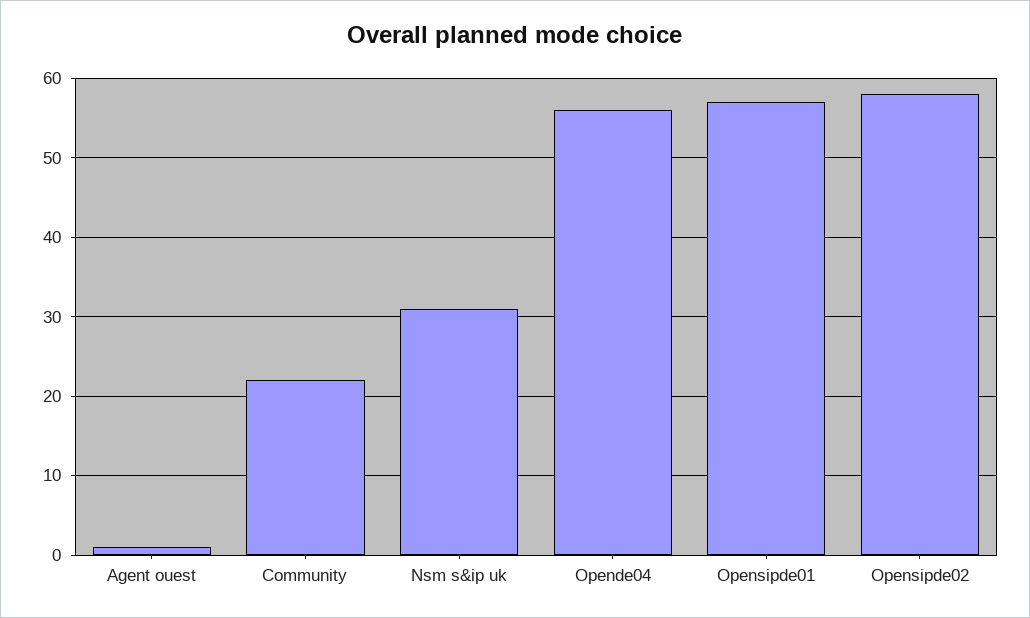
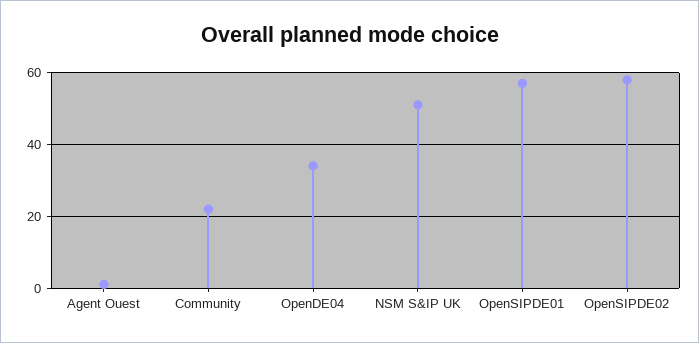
Nsm s&ip uk: 31 -> 50
Opende04: 56 -> 35

